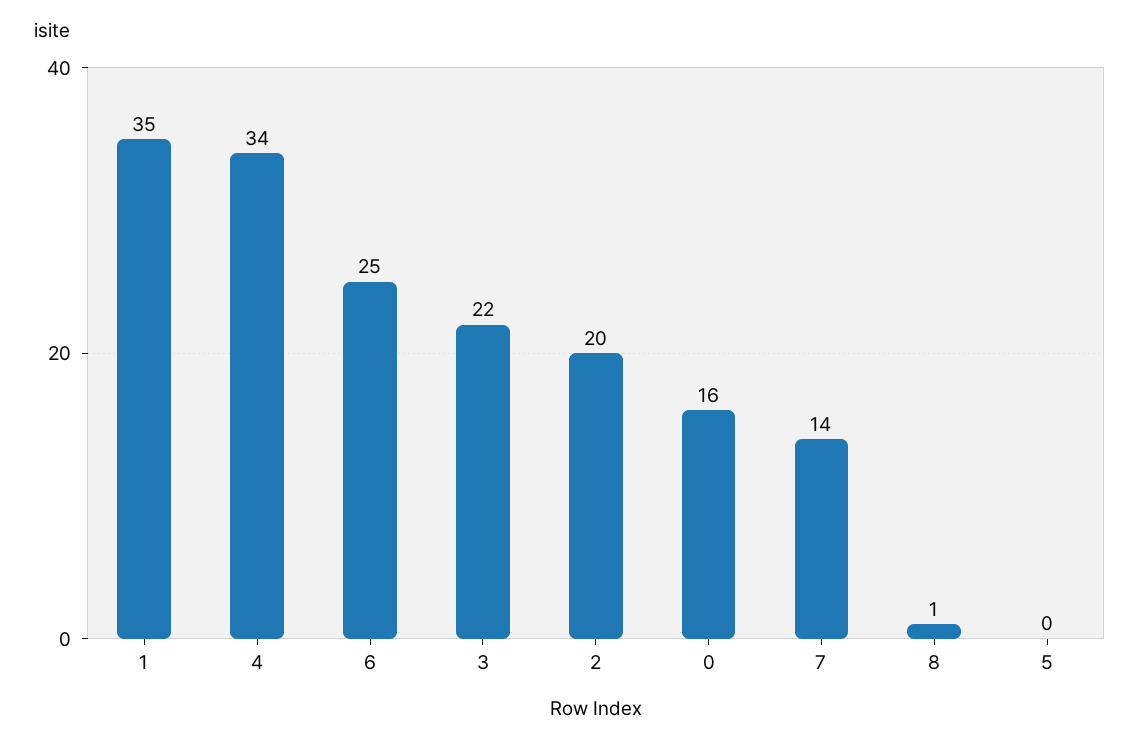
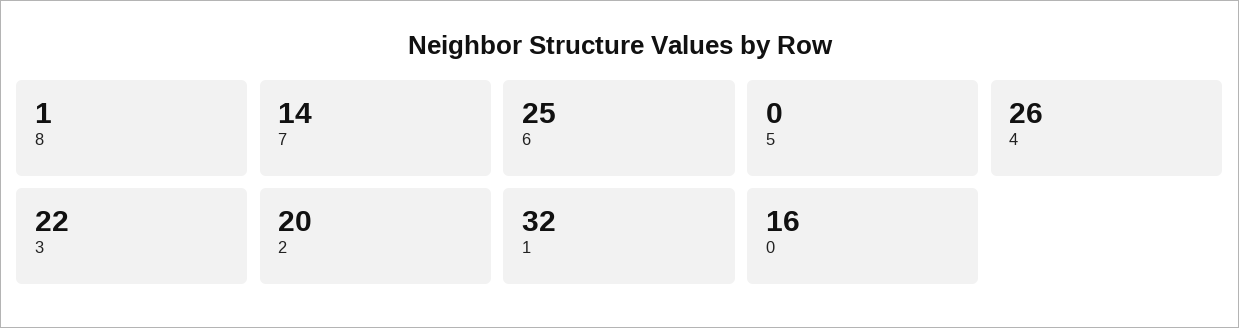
1: 35 -> 32
4: 34 -> 26

